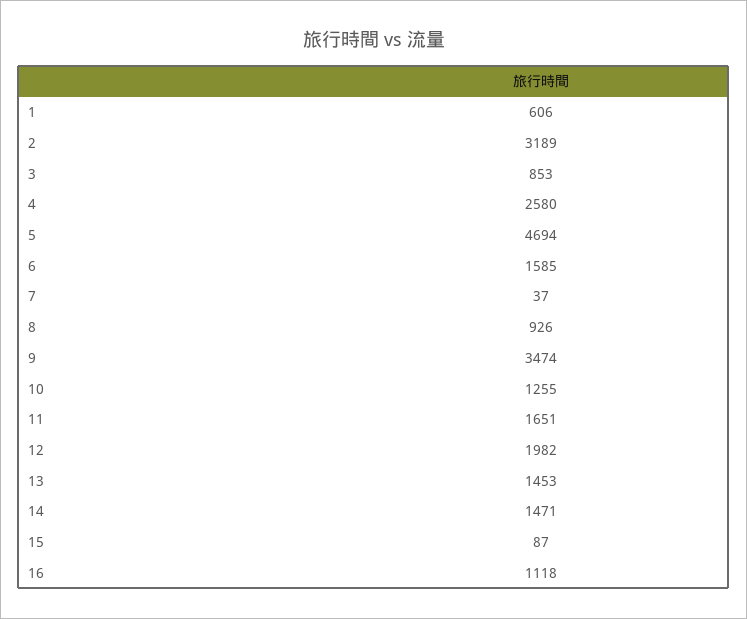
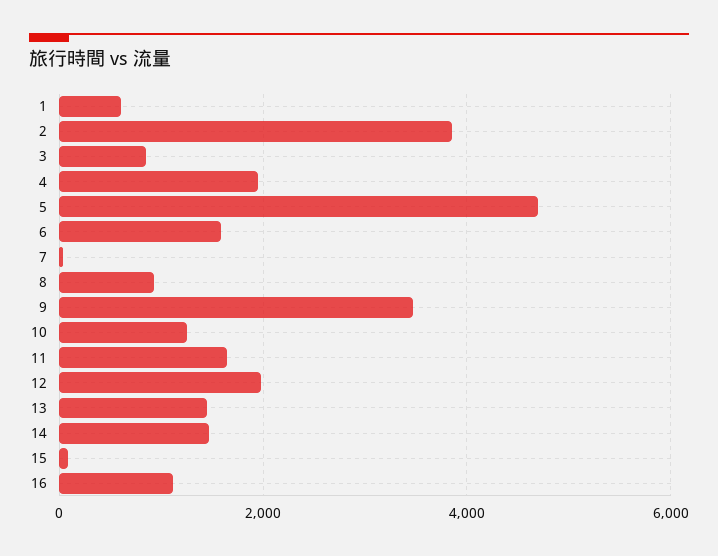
2: 3189 -> 3800
4: 2580 -> 2000

